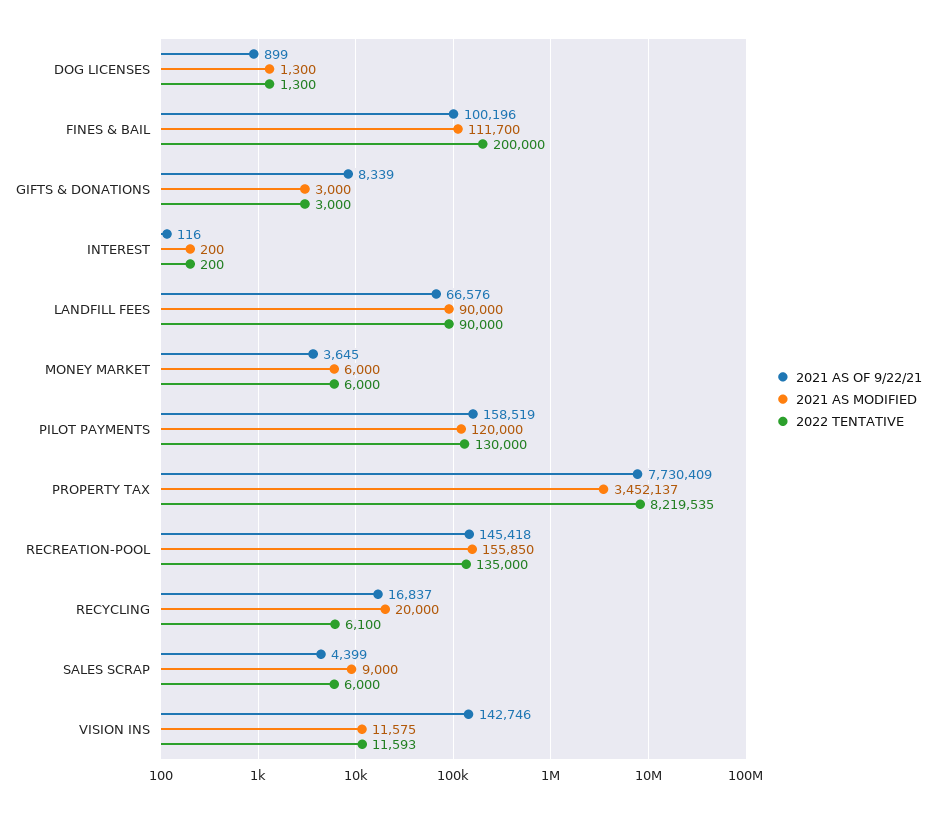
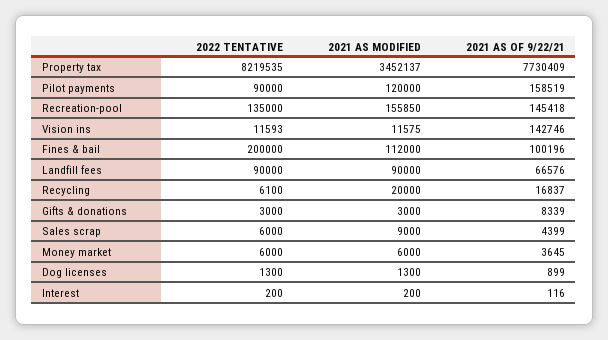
2021 AS MODIFIED, FINES & BAIL: 111700 -> 112000
2022 TENTATIVE, PILOT PAYMENTS: 130000 -> 90000

